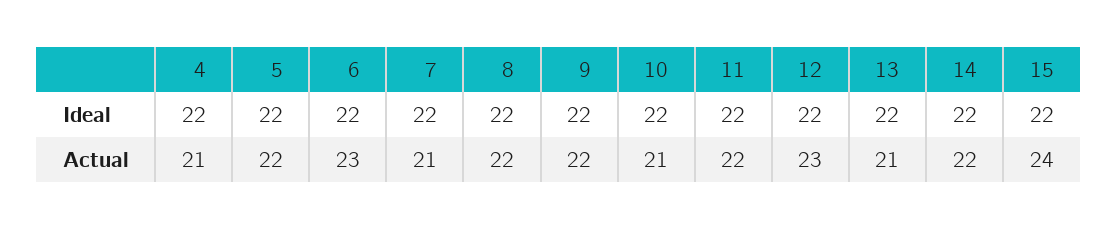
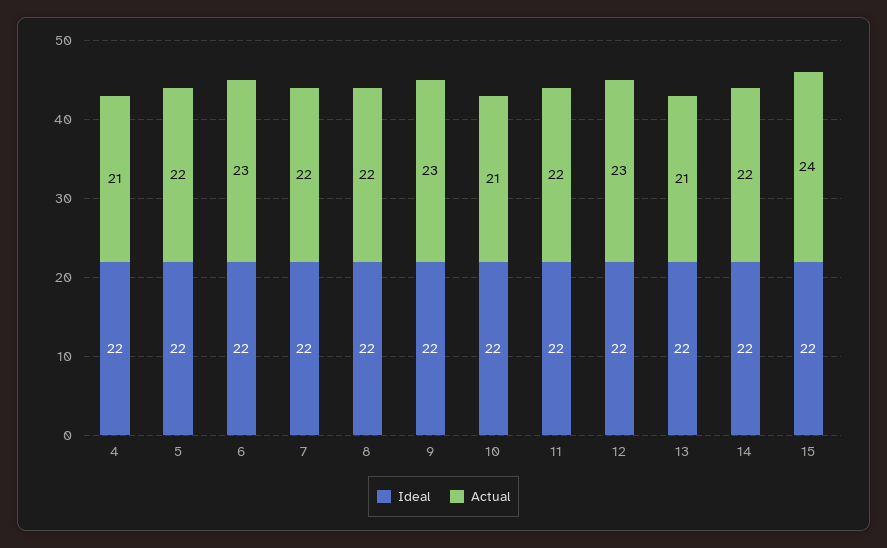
Actual, 7: 21 -> 22
Actual, 9: 22 -> 23

